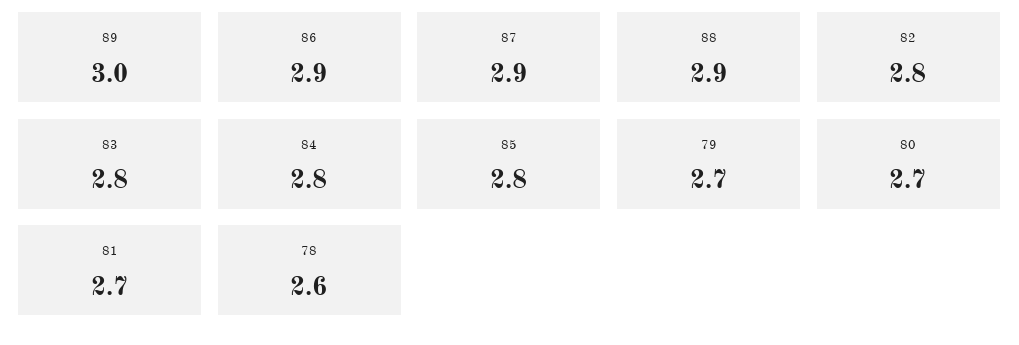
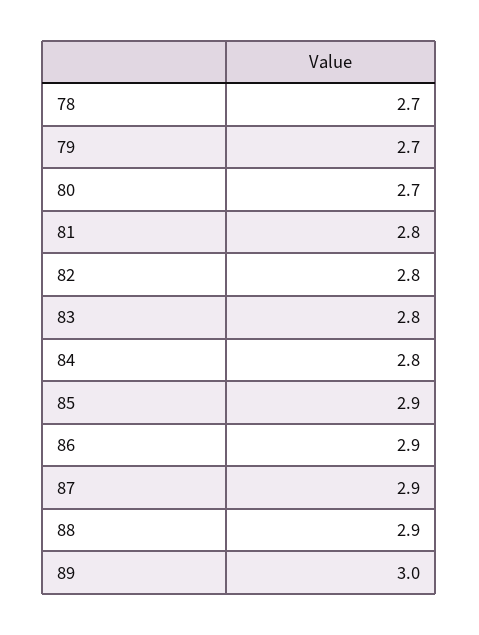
85: 2.8 -> 2.9
81: 2.7 -> 2.8
78: 2.6 -> 2.7

